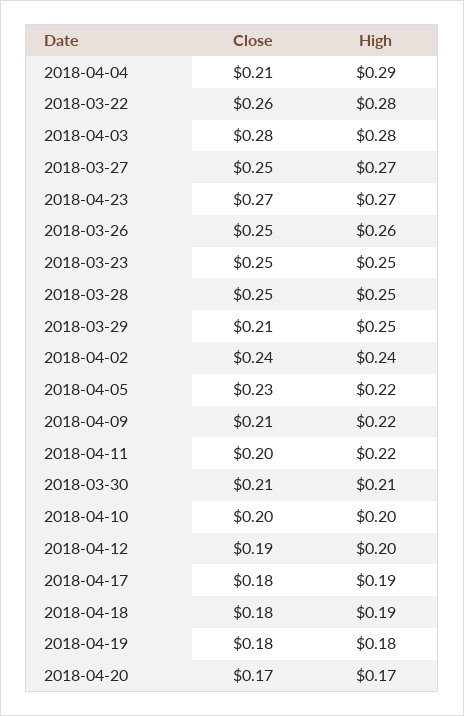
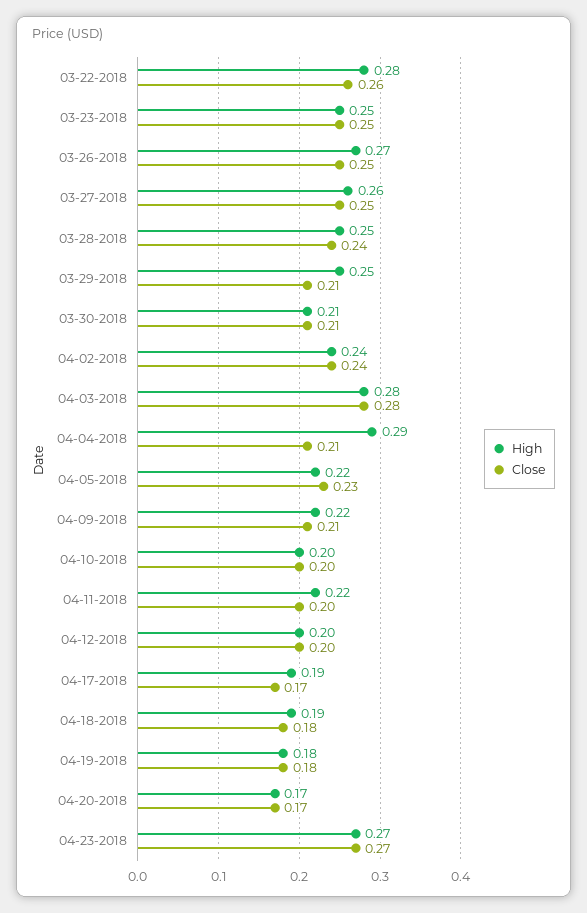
High, 2018-03-27: 0.27 -> 0.26
High, 2018-03-26: 0.26 -> 0.27
Close, 2018-03-28: 0.25 -> 0.24
Close, 2018-04-12: 0.19 -> 0.2
Close, 2018-04-17: 0.18 -> 0.17

